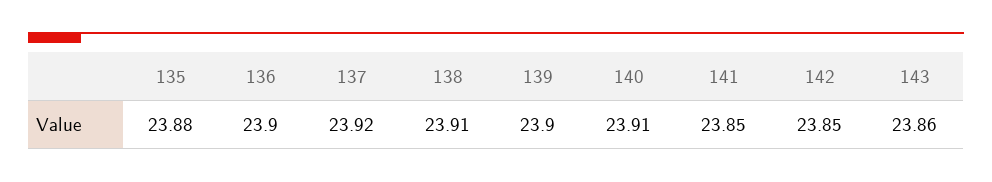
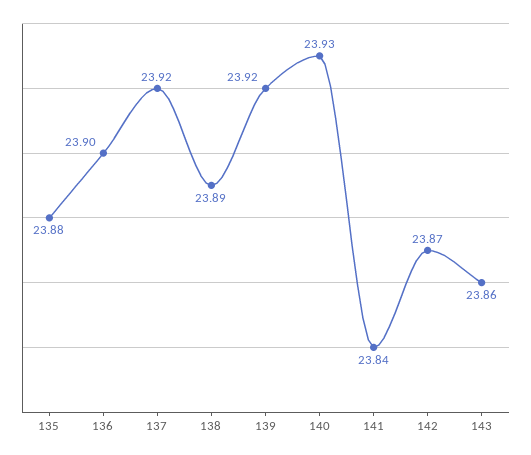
138: 23.91 -> 23.89
139: 23.9 -> 23.92
140: 23.91 -> 23.93
141: 23.85 -> 23.84
142: 23.85 -> 23.87

